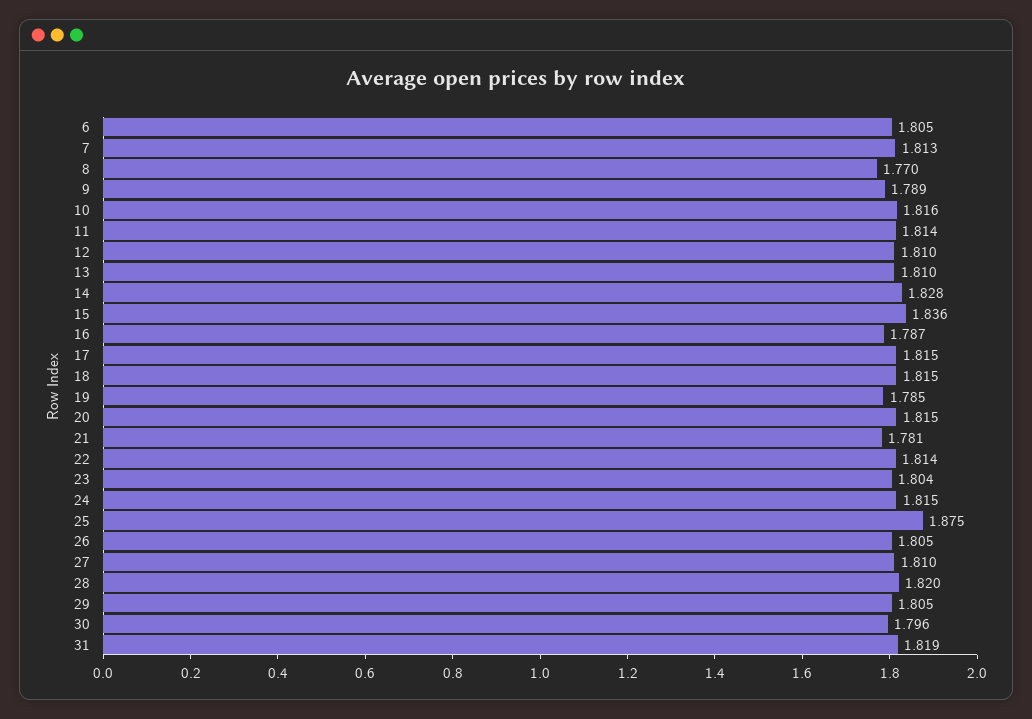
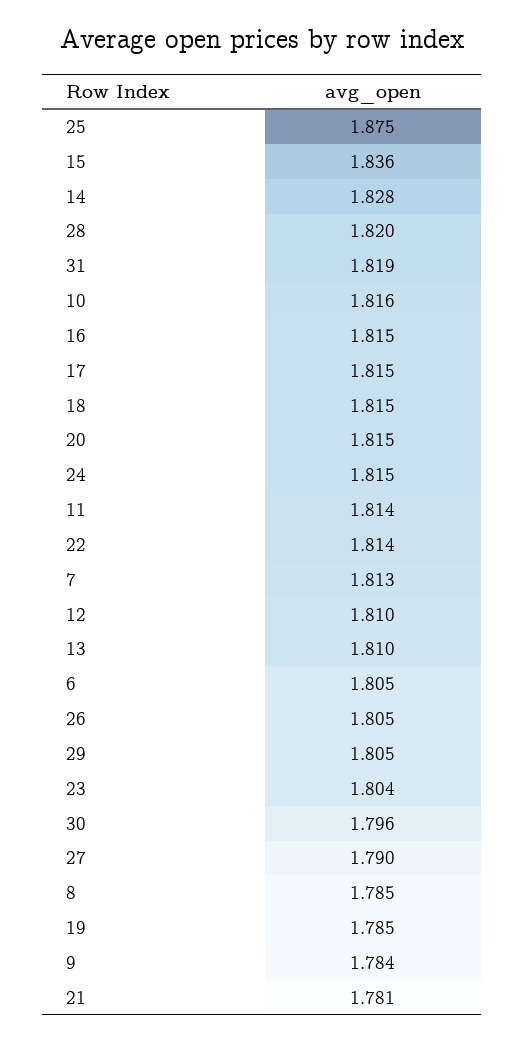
8: 1.77 -> 1.785
9: 1.789 -> 1.784
16: 1.787 -> 1.815
27: 1.81 -> 1.79

